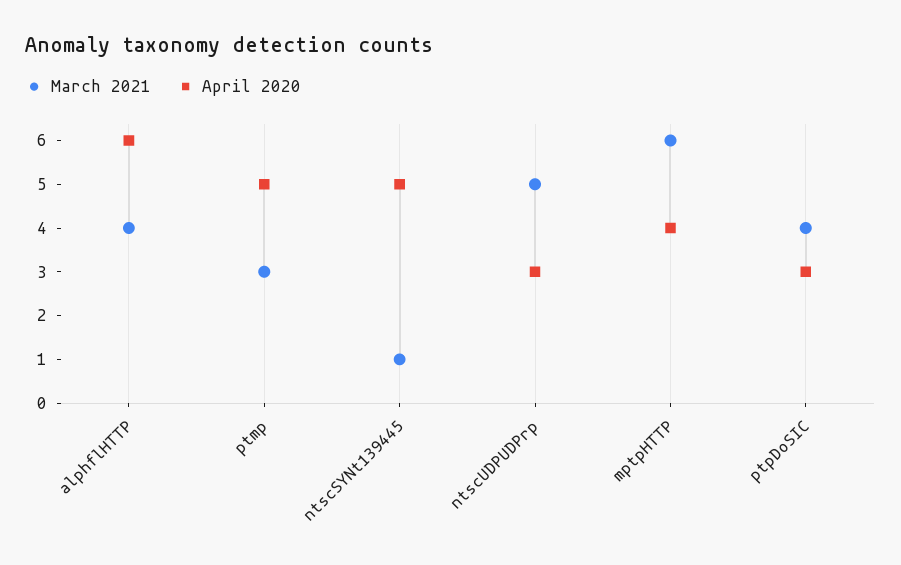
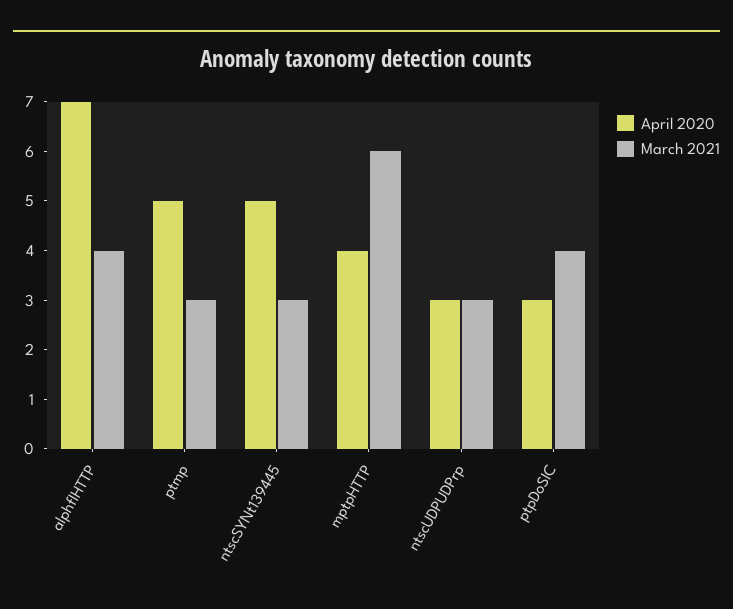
April 2020, alphflHTTP: 6 -> 7
March 2021, ntscSYNt139445: 1 -> 3
March 2021, ntscUDPUDPrp: 5 -> 3

